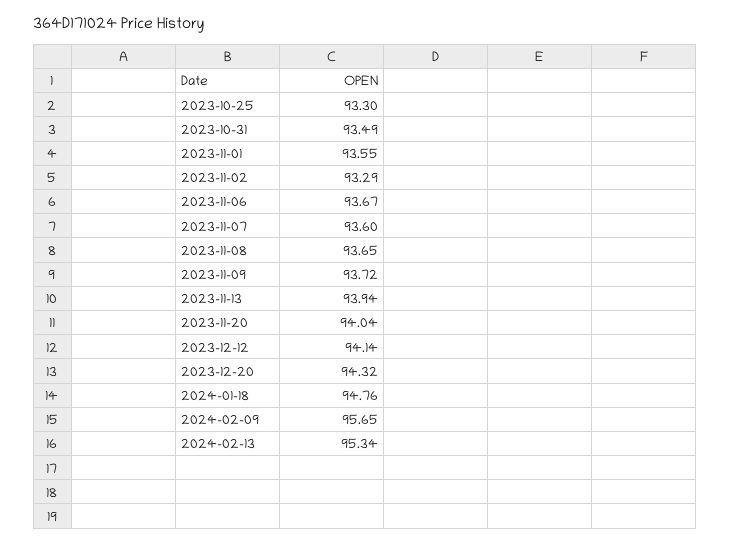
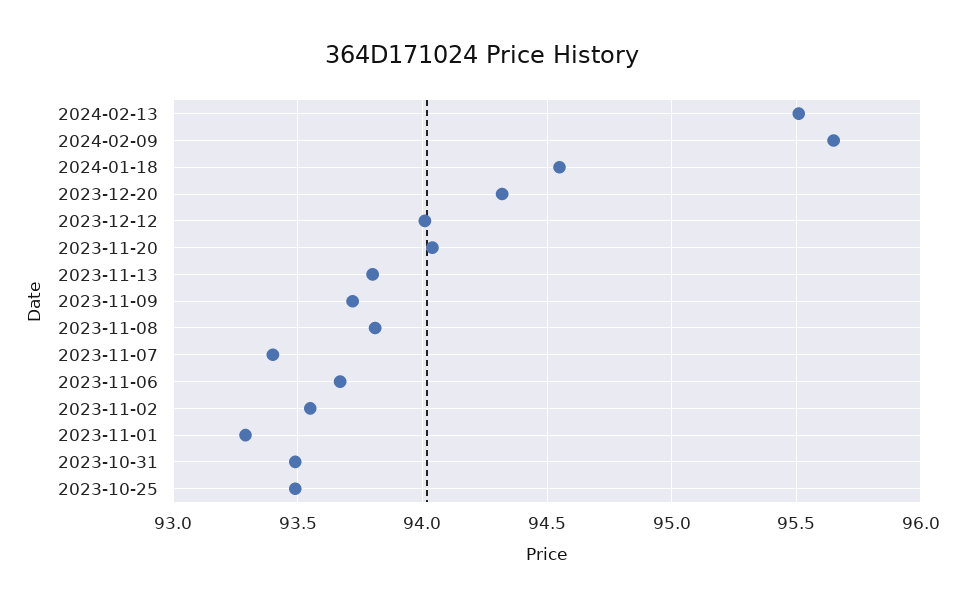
2023-10-25: 93.3 -> 93.5
2023-11-01: 93.55 -> 93.3
2023-11-02: 93.29 -> 93.55
2023-11-07: 93.6 -> 93.4
2023-11-08: 93.65 -> 93.8
2023-11-13: 93.94 -> 93.8
2023-12-12: 94.14 -> 94
2024-01-18: 94.76 -> 94.55
2024-02-13: 95.34 -> 95.5

